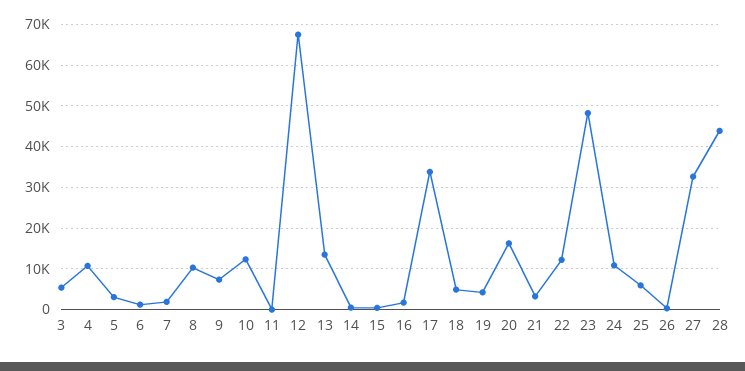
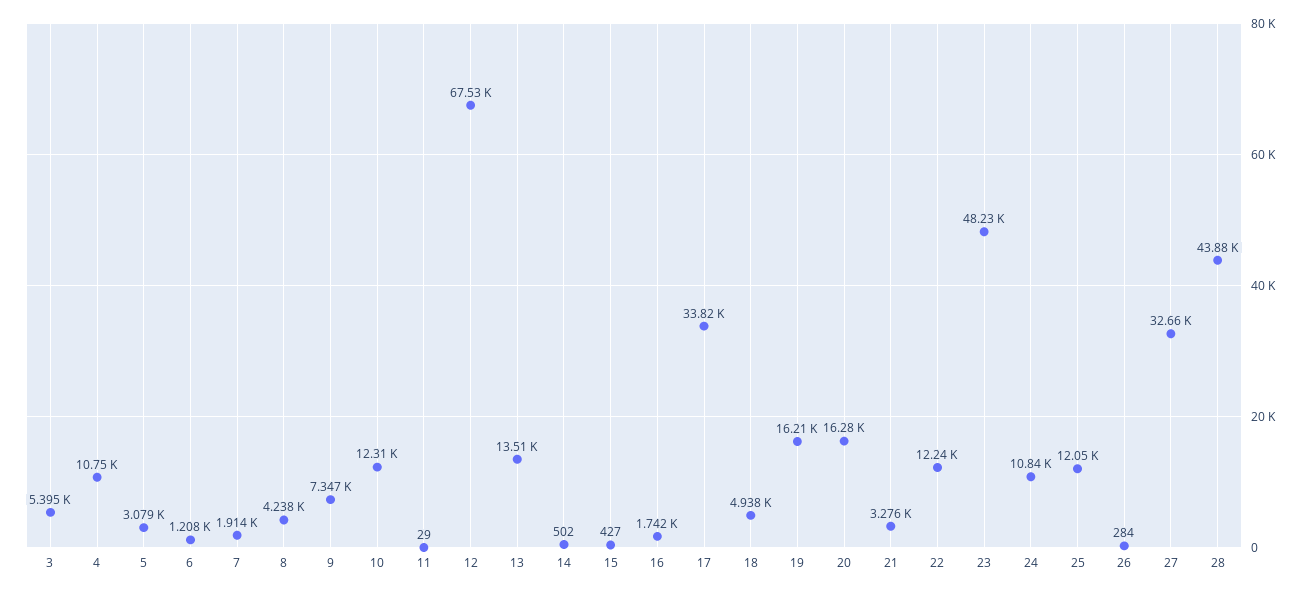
8: 10000 -> 4238
19: 4000 -> 16210
25: 6000 -> 12050

